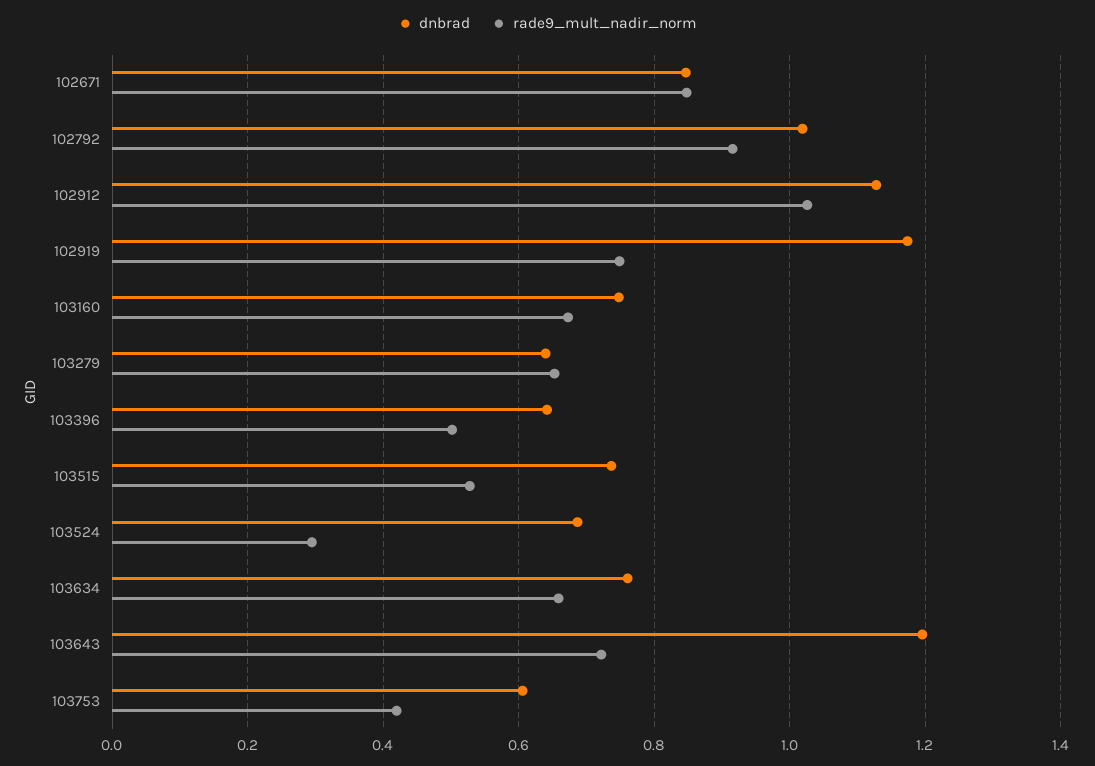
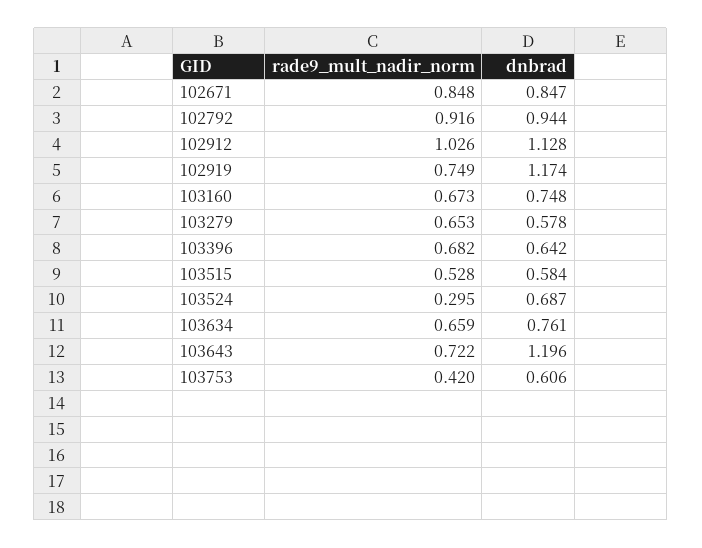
dnbrad, 102792: 1.02 -> 0.944
dnbrad, 103279: 0.64 -> 0.578
rade9_mult_nadir_norm, 103396: 0.5 -> 0.682
dnbrad, 103515: 0.74 -> 0.584

